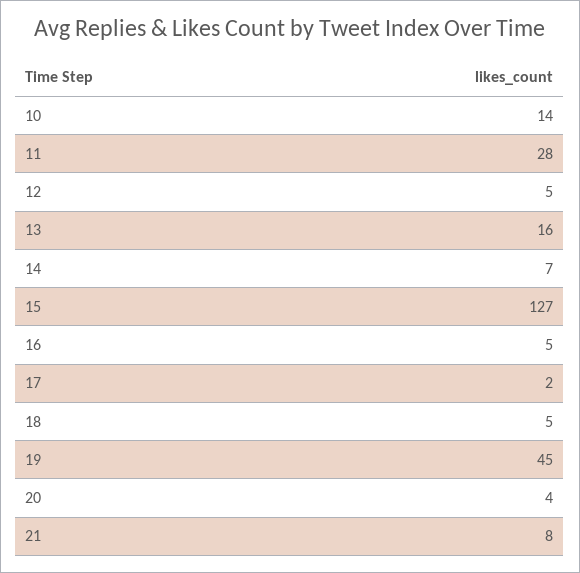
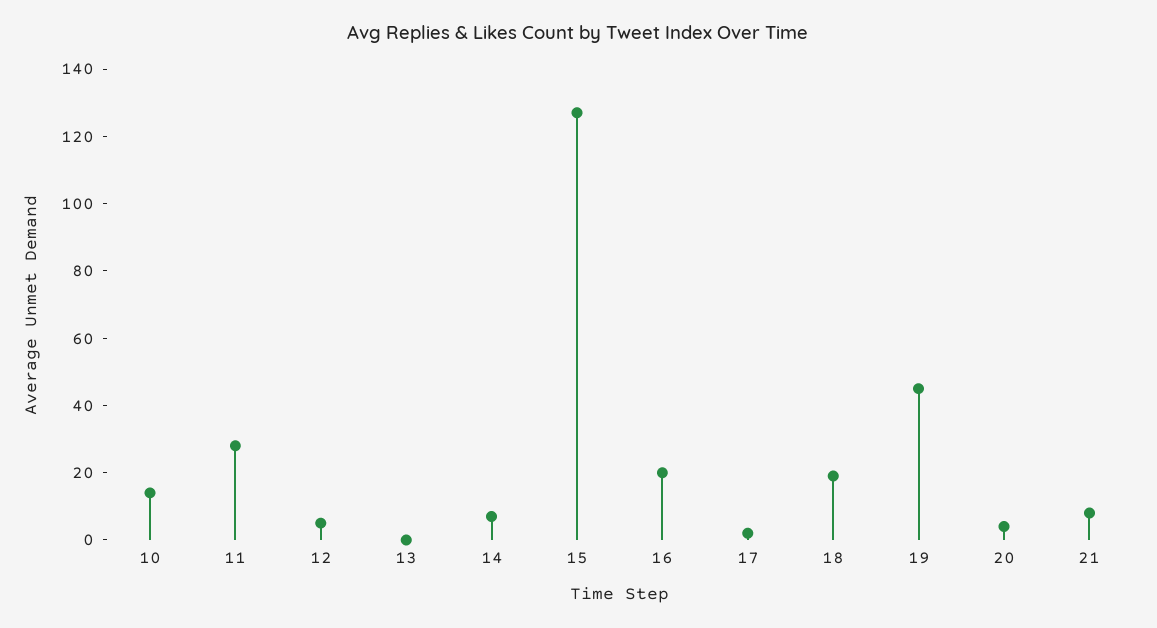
13: 16 -> 0
16: 5 -> 20
18: 5 -> 20

